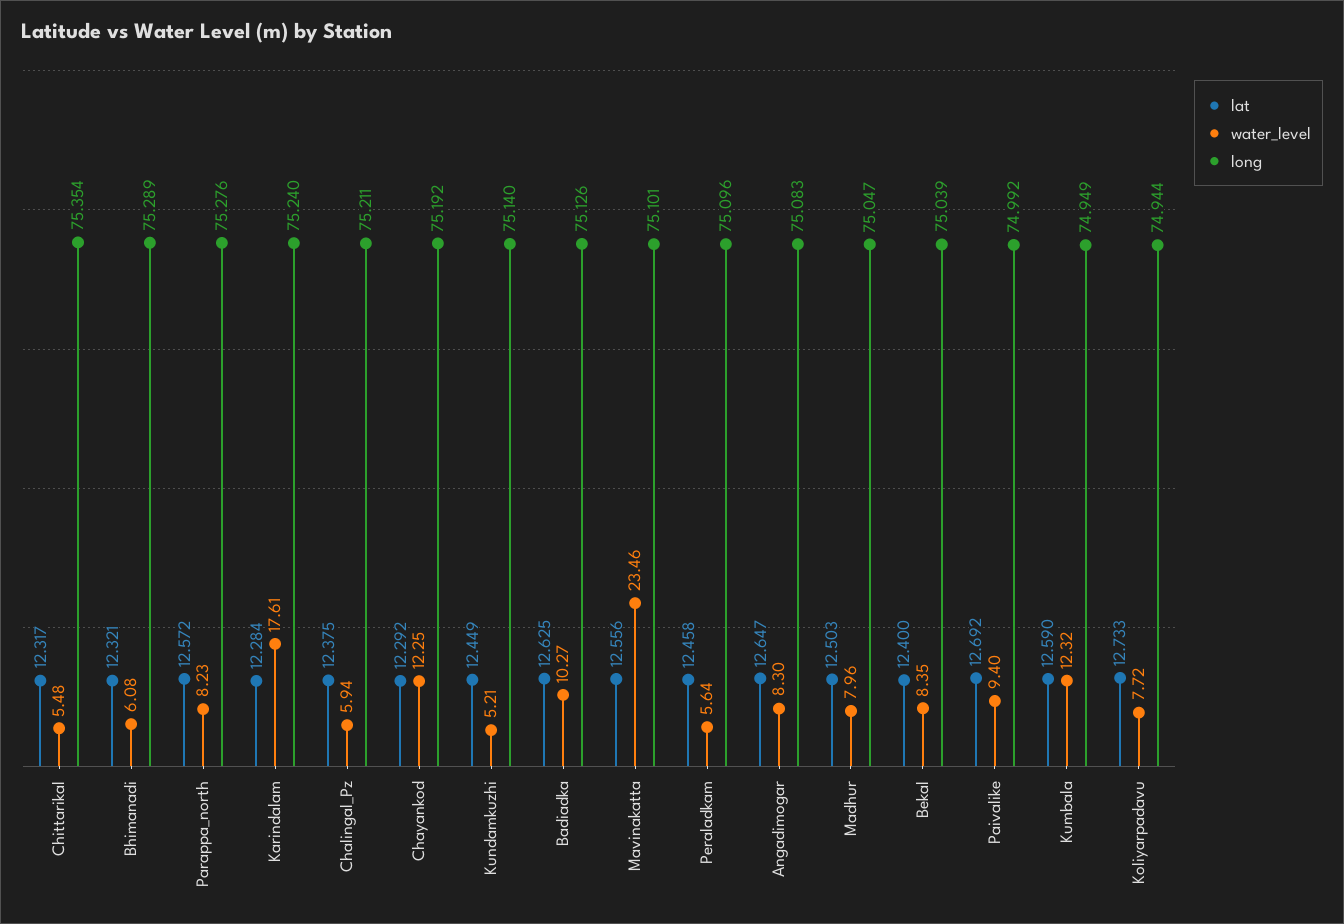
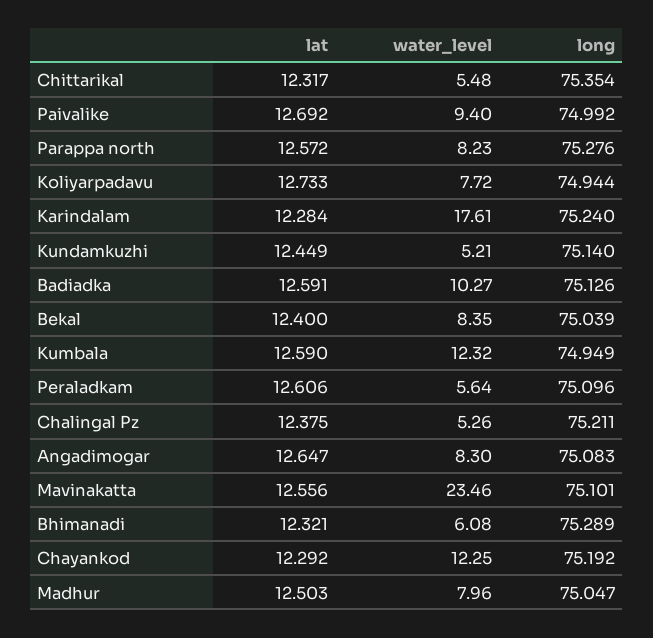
water_level, Chalingal_Pz: 5.94 -> 5.26
lat, Badiadka: 12.625 -> 12.591
lat, Peraladkam: 12.458 -> 12.606

